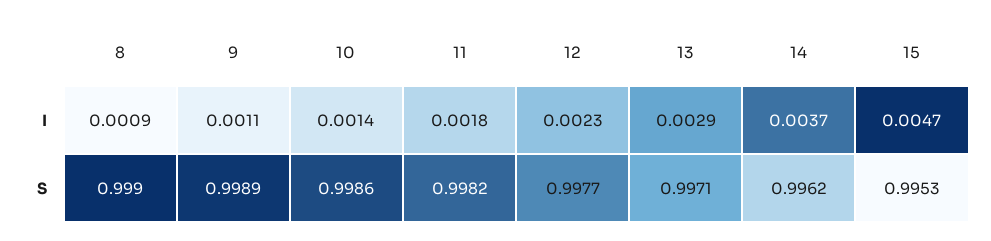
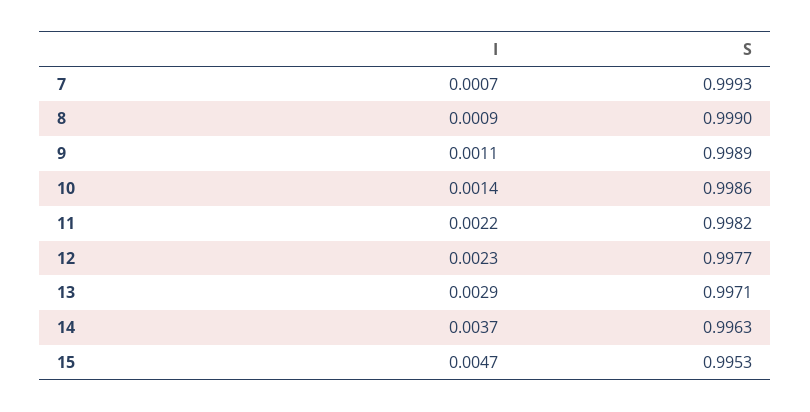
11, I: 0.0018 -> 0.0022
14, S: 0.9962 -> 0.9963
7, I: none -> 0.0007
7, S: none -> 0.9993

